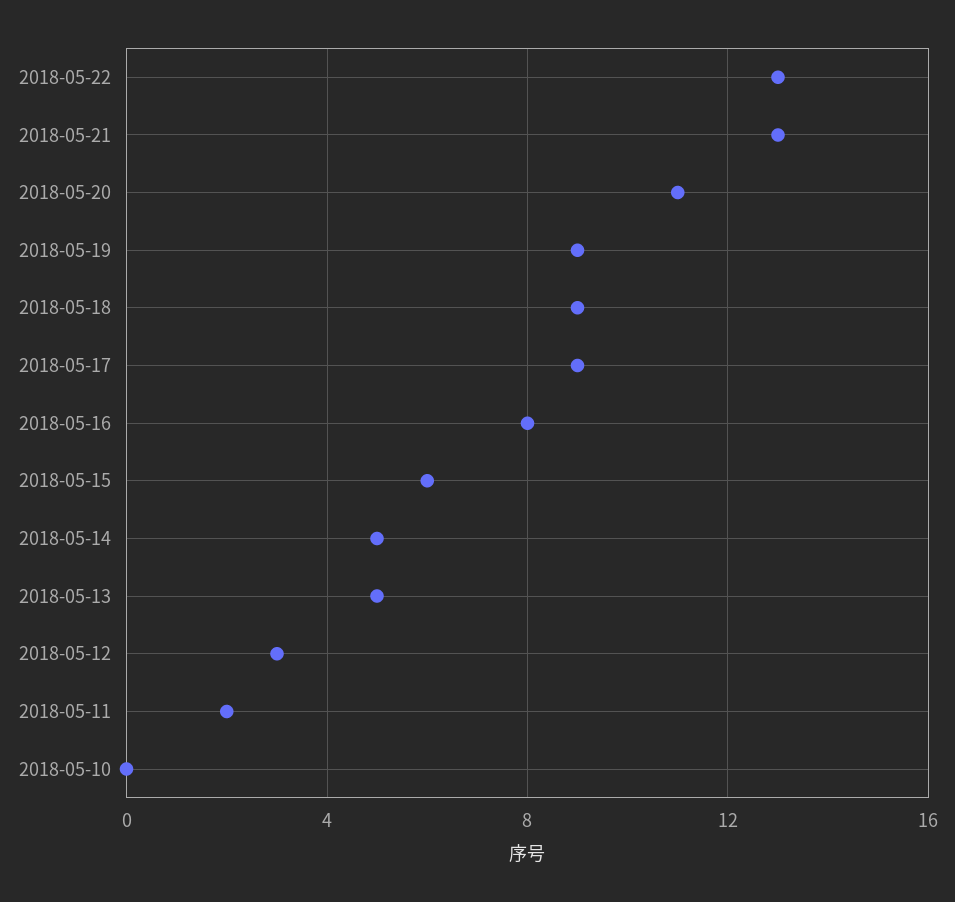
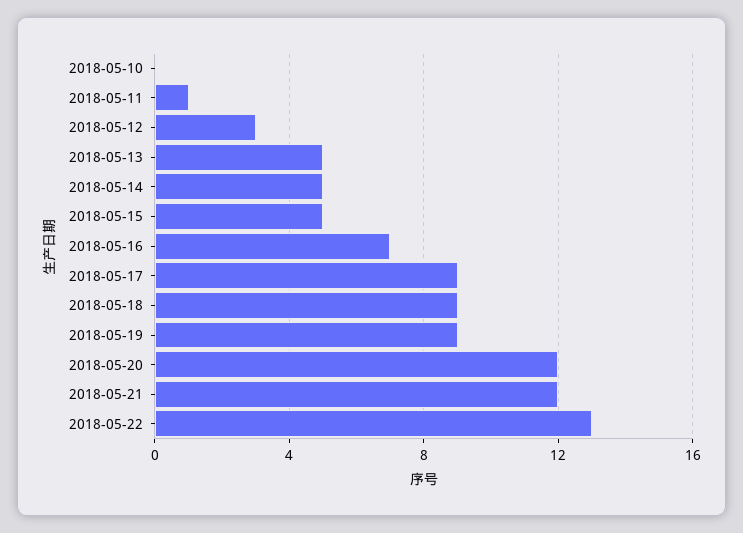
2018-05-21: 13 -> 12
2018-05-20: 11 -> 12
2018-05-16: 8 -> 7
2018-05-15: 6 -> 5
2018-05-11: 2 -> 1

